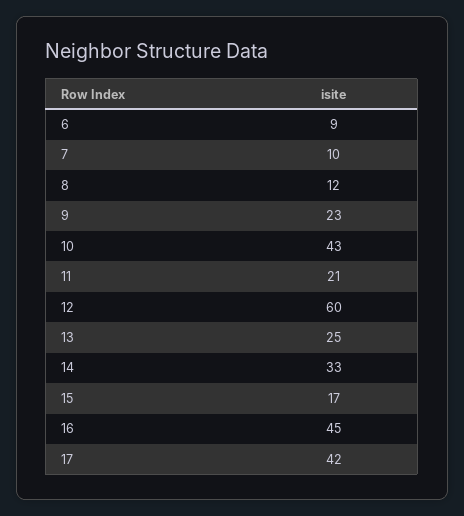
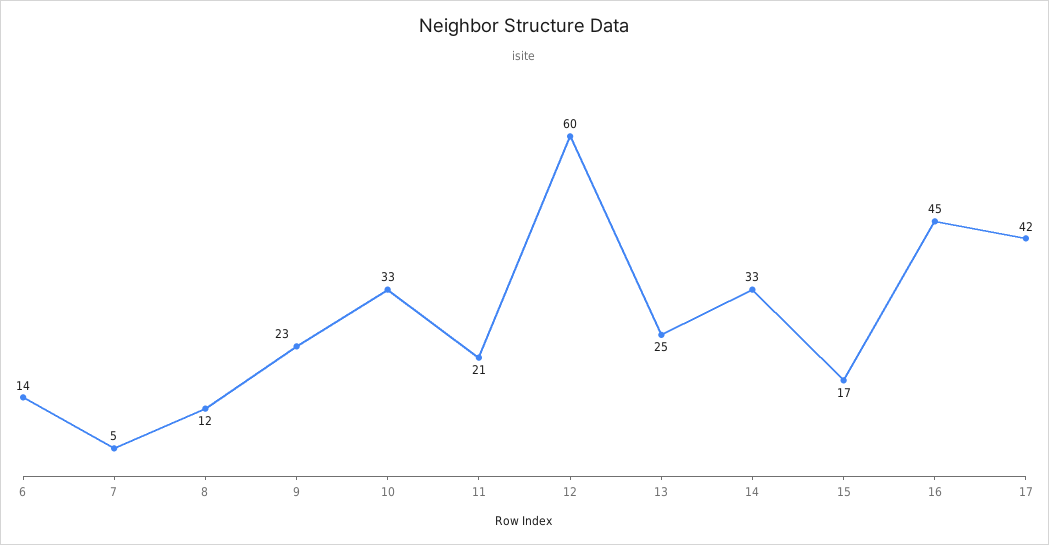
6: 9 -> 14
7: 10 -> 5
10: 43 -> 33

